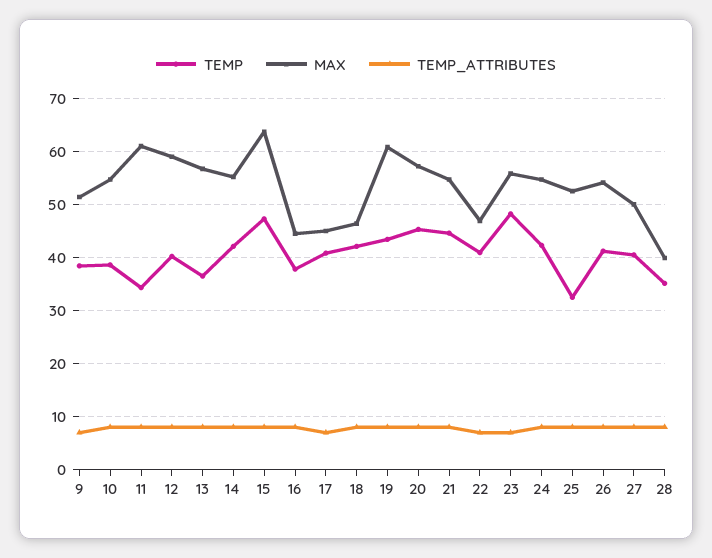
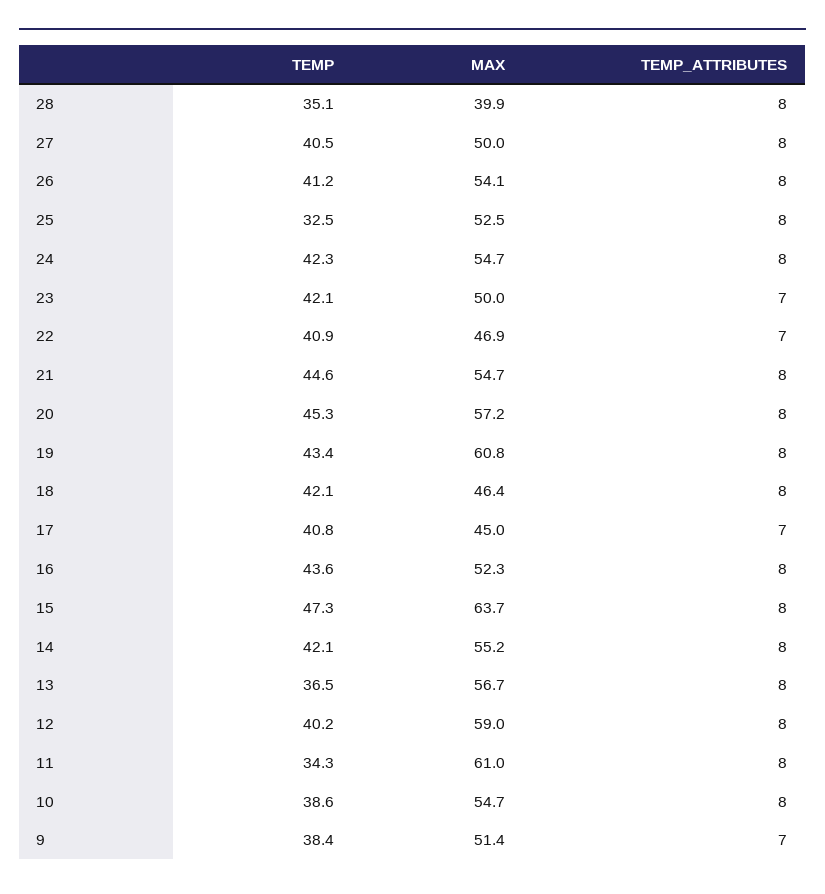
TEMP, 16: 38 -> 43.6
MAX, 16: 44 -> 52.3
TEMP, 23: 48 -> 42.1
MAX, 23: 56 -> 50

